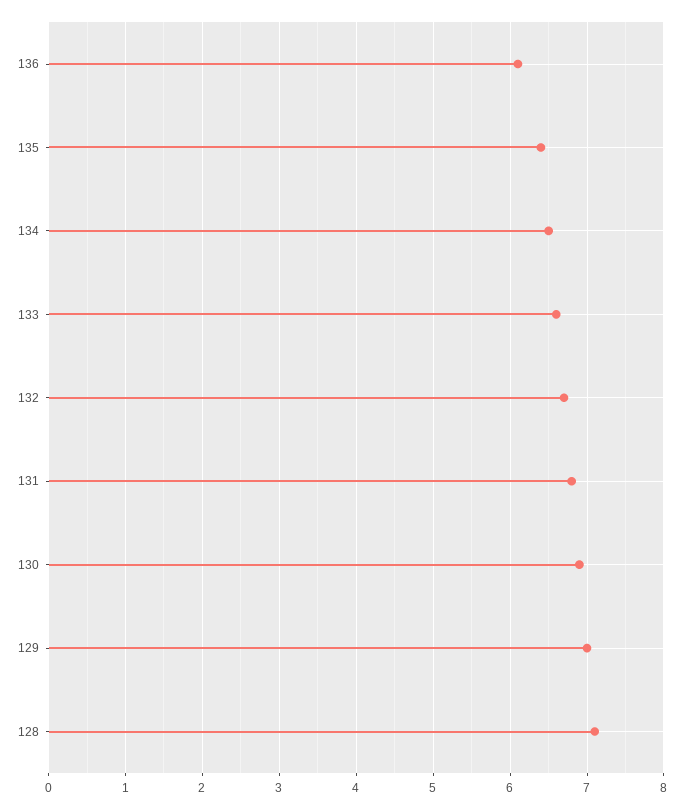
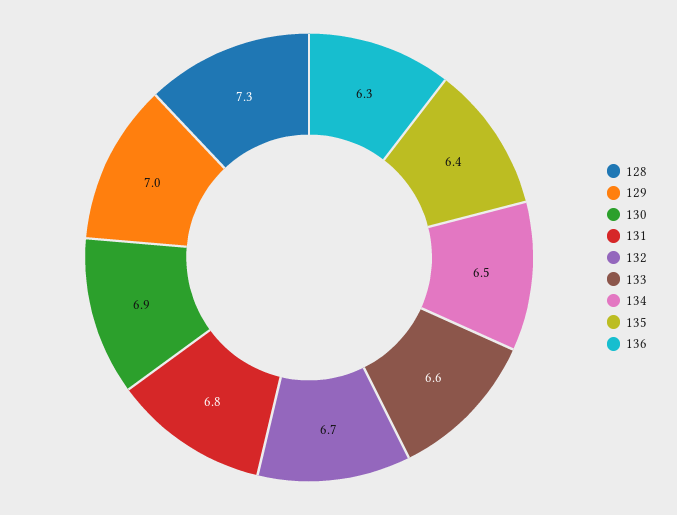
136: 6.1 -> 6.3
128: 7.1 -> 7.3

